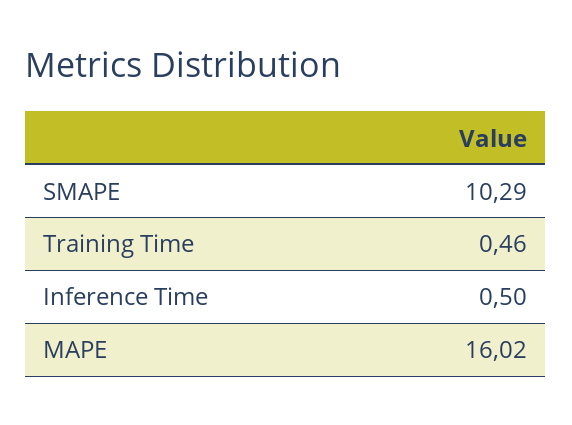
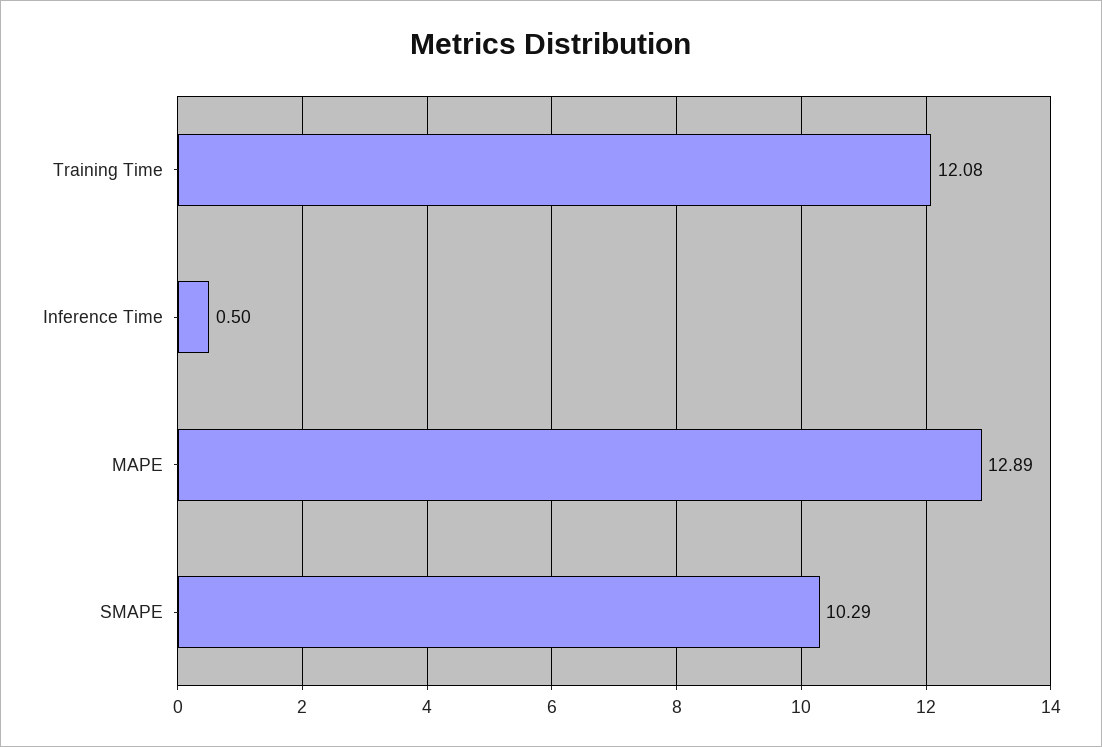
Training Time: 0.46 -> 12.08
MAPE: 16.02 -> 12.89

